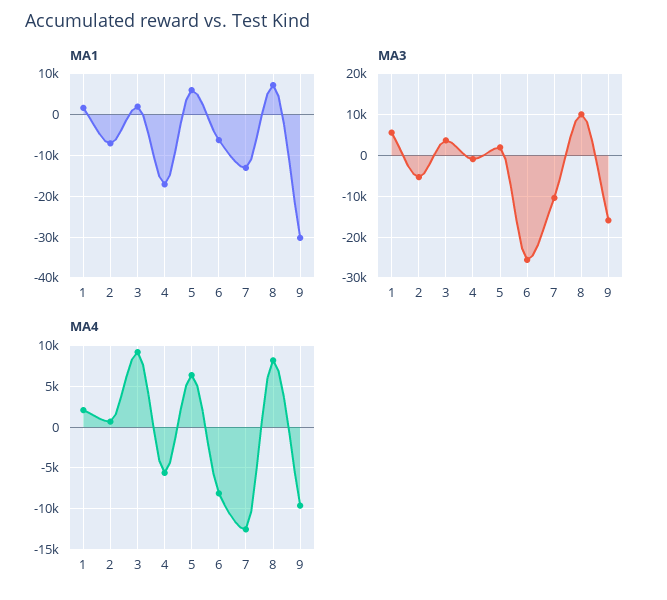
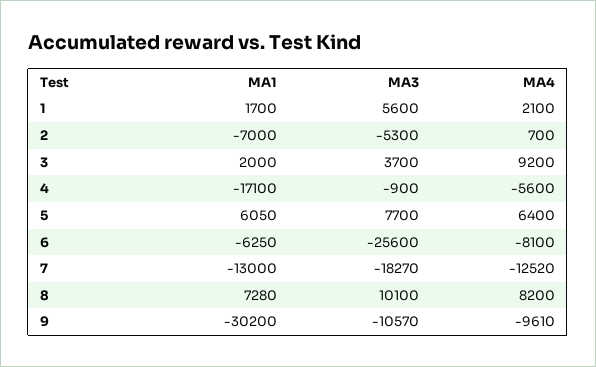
MA3, 5: 2000 -> 7700
MA3, 7: -10000 -> -18270
MA3, 9: -16000 -> -10570

